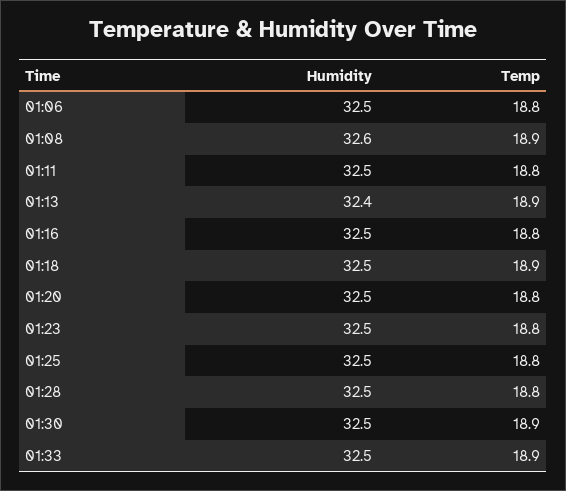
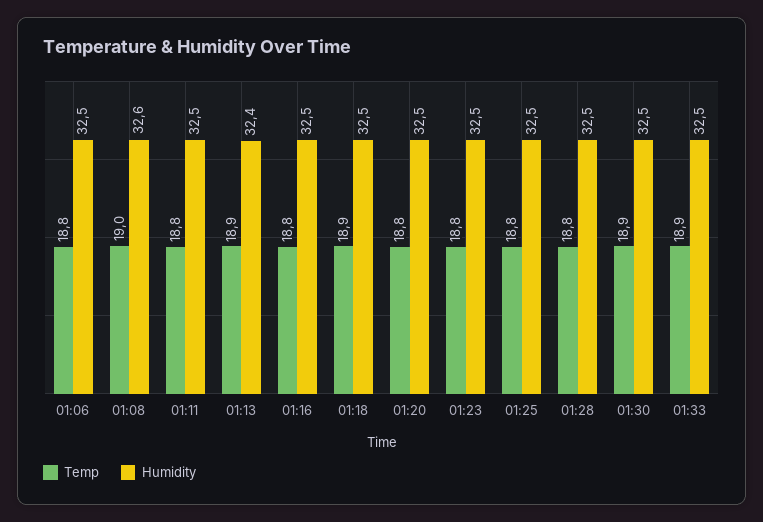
Temp, 01:08: 18.9 -> 19

